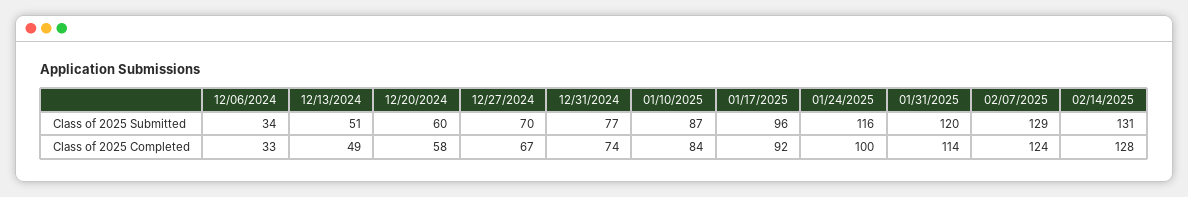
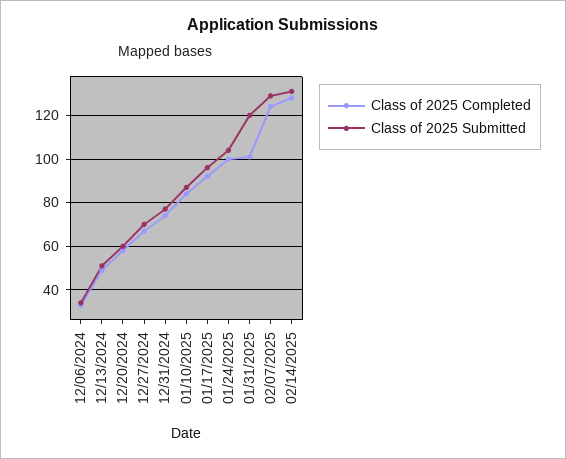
Class of 2025 Submitted, 01/24/2025: 116 -> 105
Class of 2025 Completed, 01/31/2025: 114 -> 100

